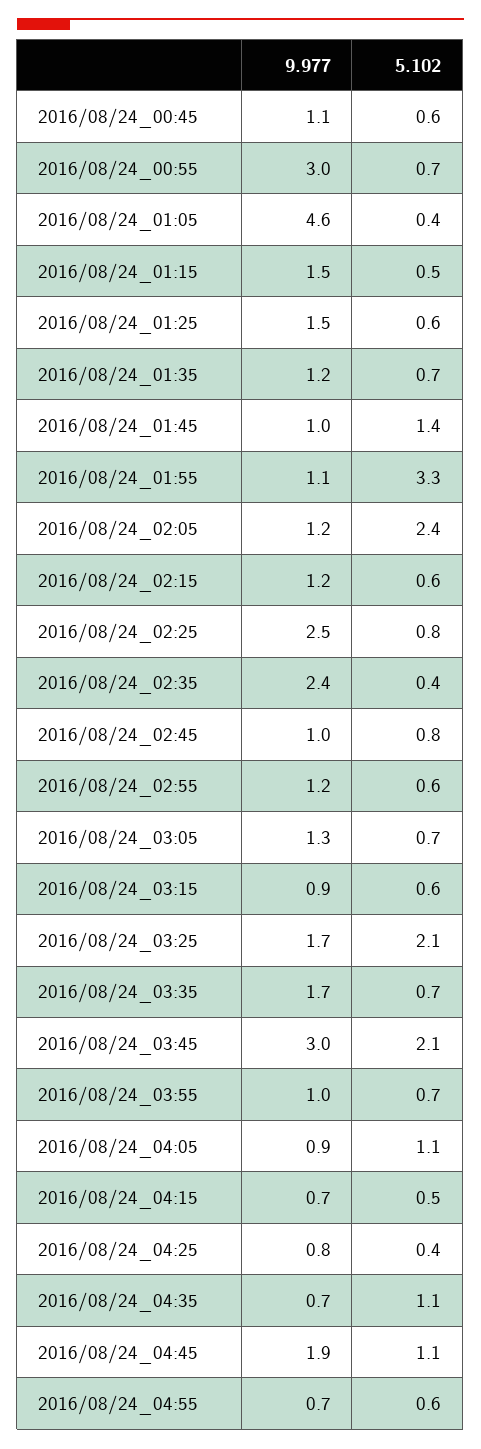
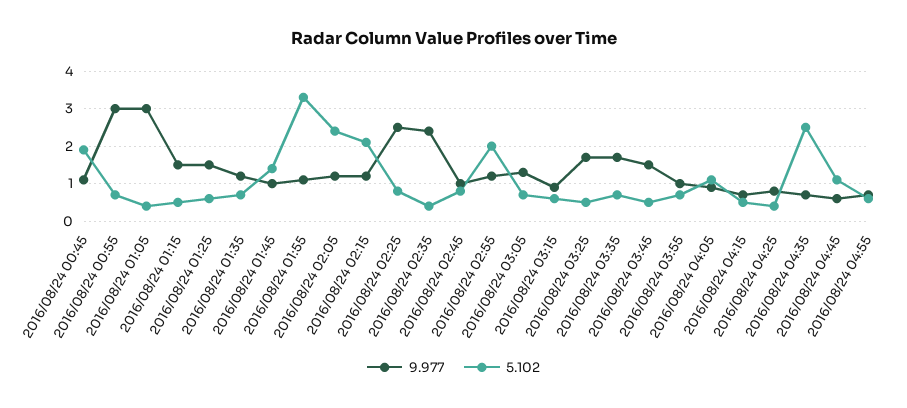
5.102, 2016/08/24_00:45: 0.6 -> 2
9.977, 2016/08/24_01:05: 4.6 -> 3
5.102, 2016/08/24_02:15: 0.6 -> 2
5.102, 2016/08/24_02:55: 0.6 -> 2
5.102, 2016/08/24_03:25: 2.1 -> 0.5
9.977, 2016/08/24_03:45: 3 -> 1.5
5.102, 2016/08/24_03:45: 2.1 -> 0.5
5.102, 2016/08/24_04:35: 1.1 -> 2.5
9.977, 2016/08/24_04:45: 1.9 -> 0.5

